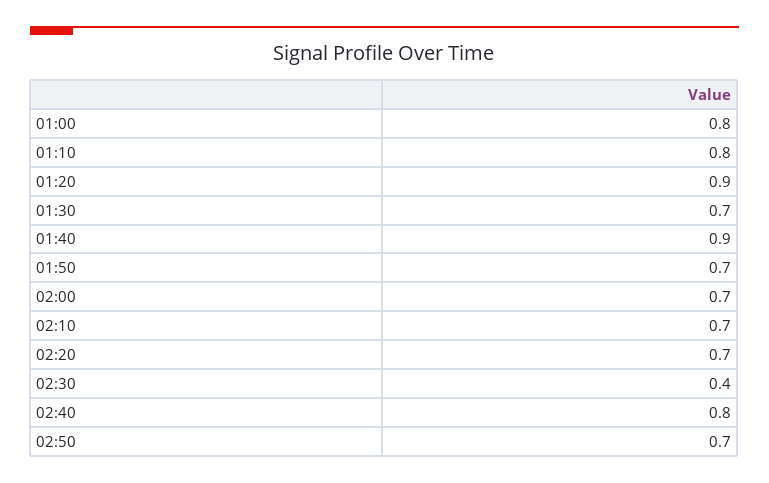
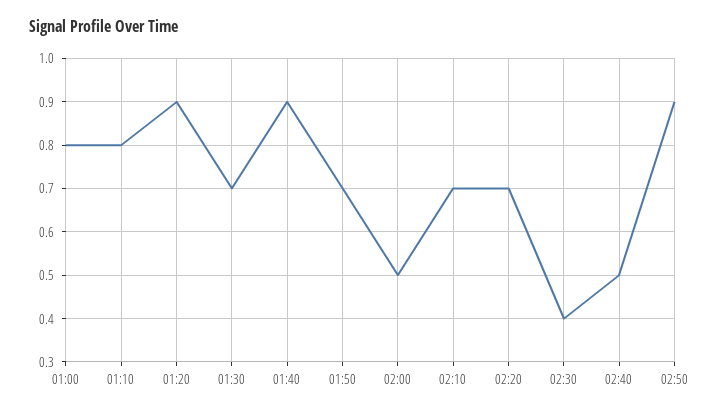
02:00: 0.7 -> 0.5
02:40: 0.8 -> 0.5
02:50: 0.7 -> 0.9

